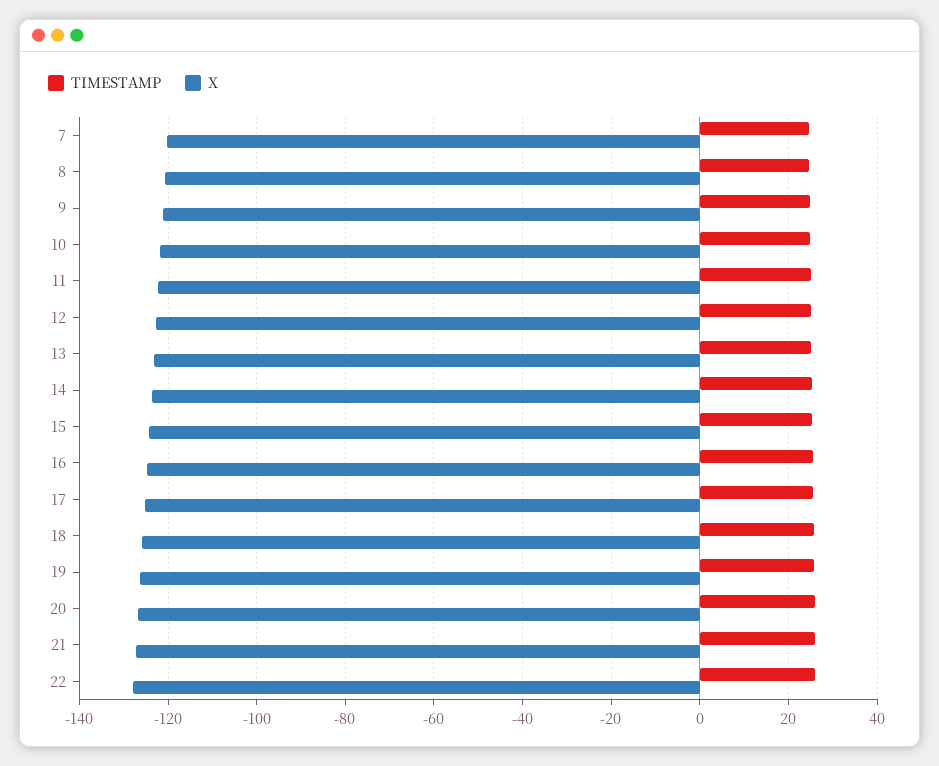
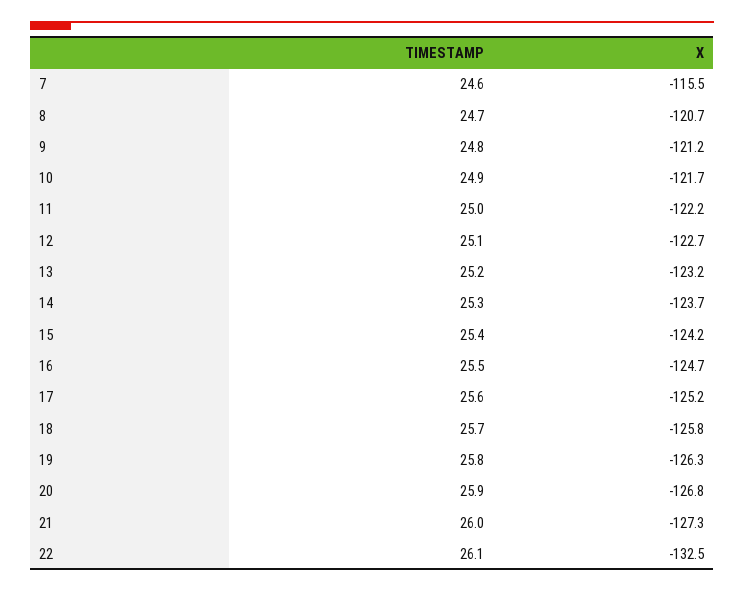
X, 7: -120 -> -115.5
X, 22: -128 -> -132.5

